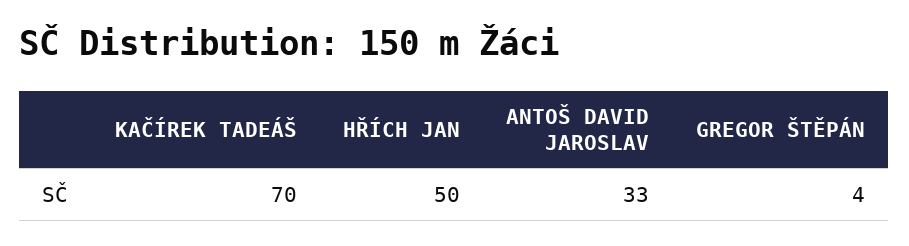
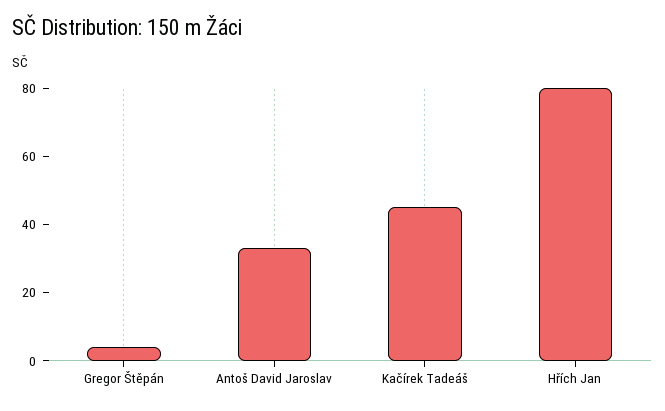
KAČÍREK TADEÁŠ: 70 -> 45
HŘÍCH JAN: 50 -> 80

